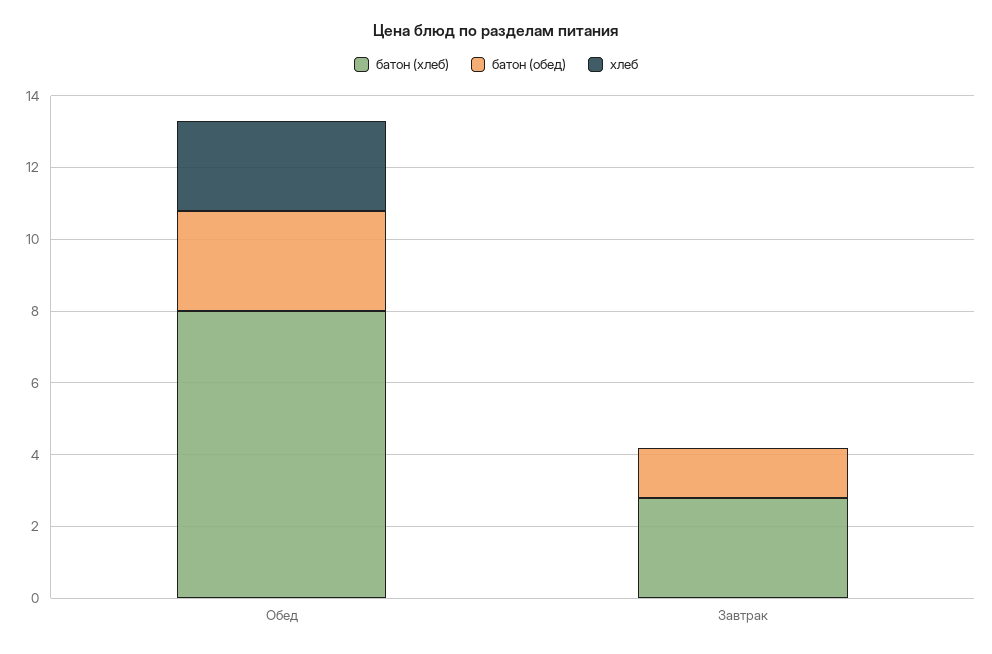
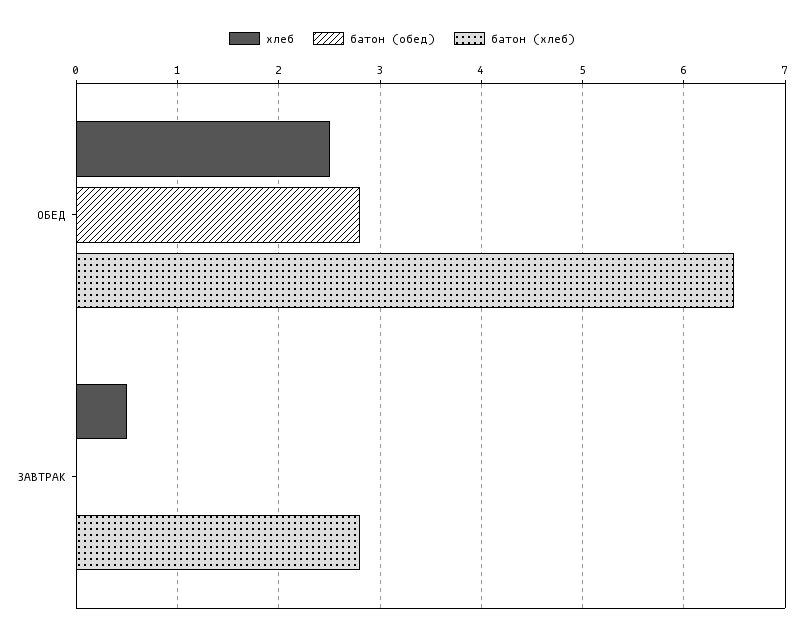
батон (хлеб), Обед: 8 -> 6.5
батон (обед), Завтрак: 1.5 -> 0
хлеб, Завтрак: 0 -> 0.5

